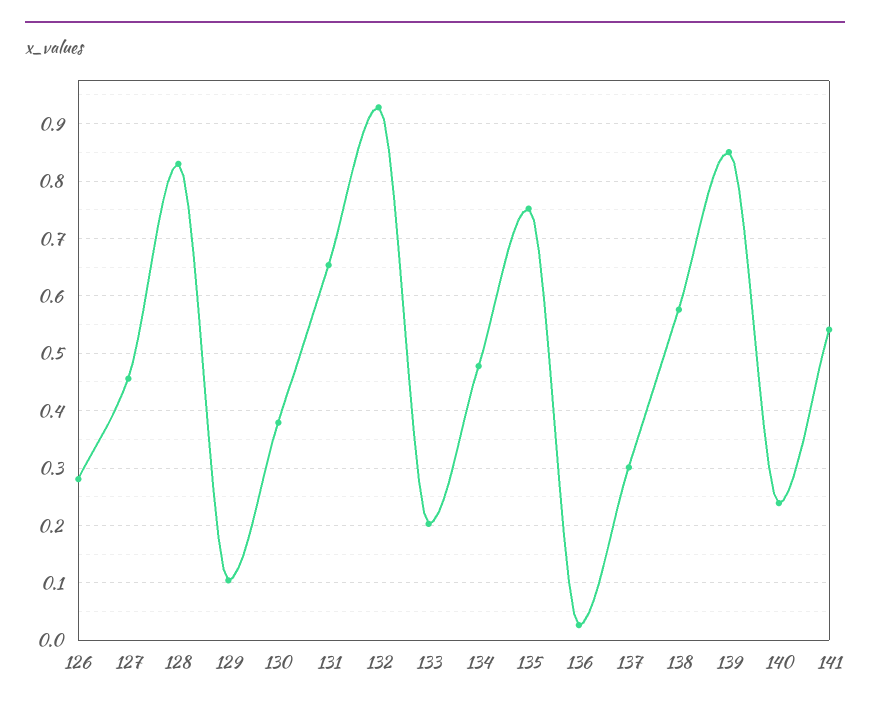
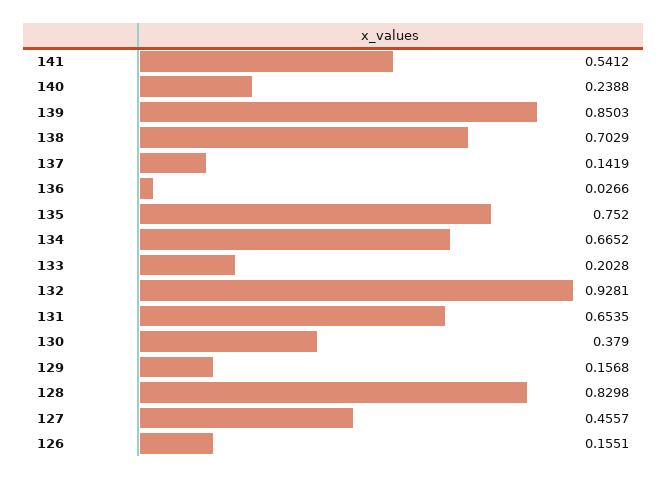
126: 0.28 -> 0.1551
129: 0.1 -> 0.1568
134: 0.48 -> 0.6652
137: 0.3 -> 0.1419
138: 0.58 -> 0.7029

